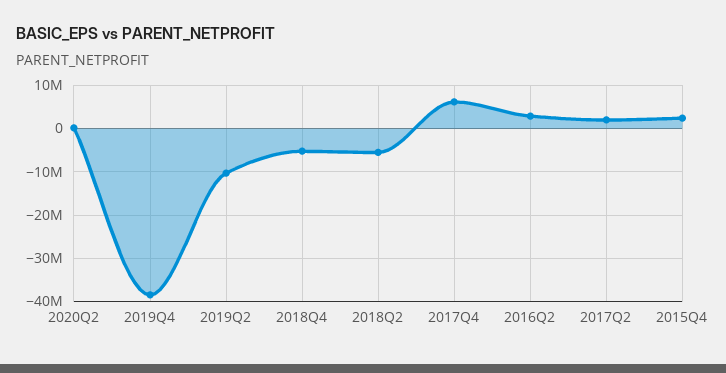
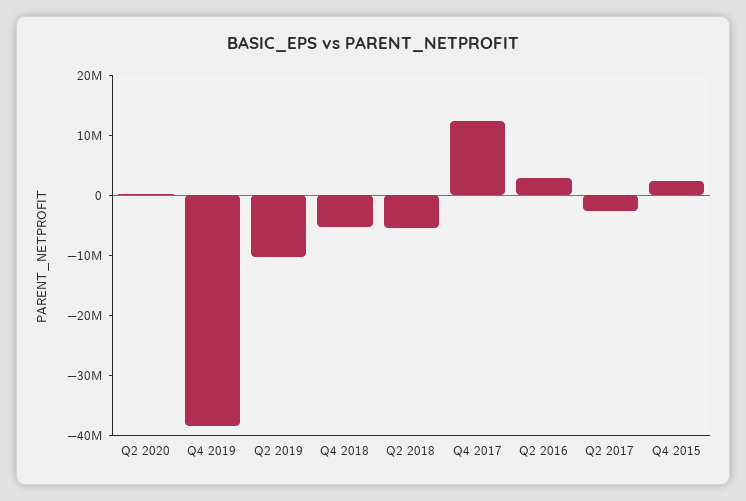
2017Q4: 6000000 -> 12000000
2017Q2: 2000000 -> -2000000

